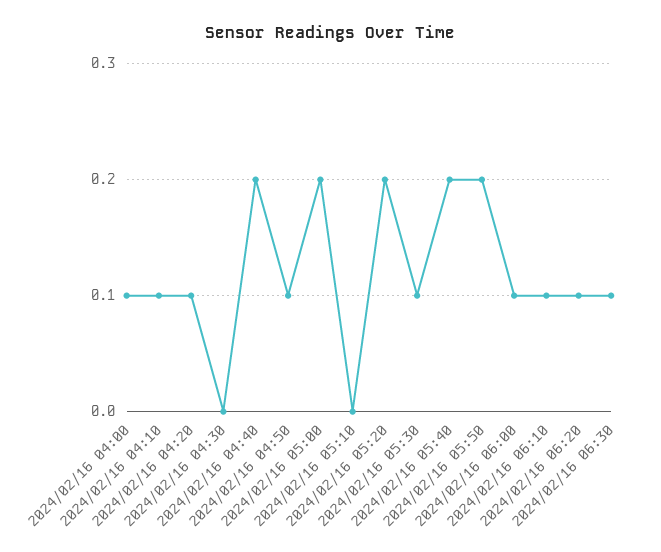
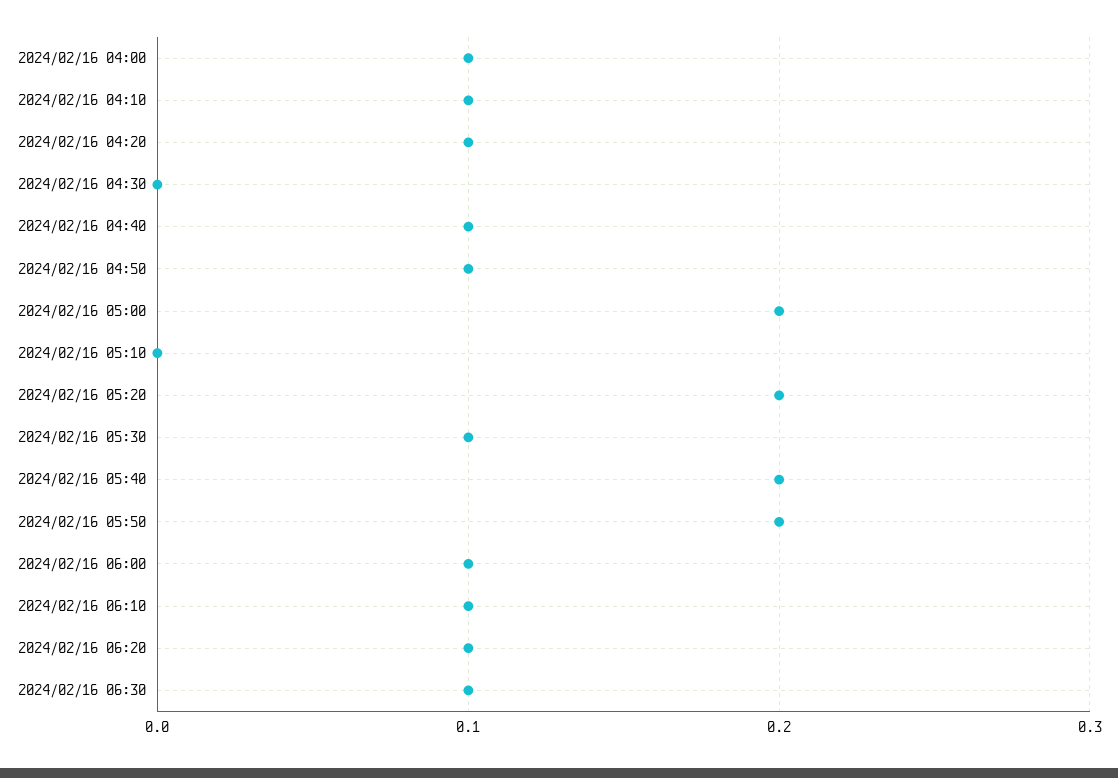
2024/02/16 04:40: 0.2 -> 0.1

